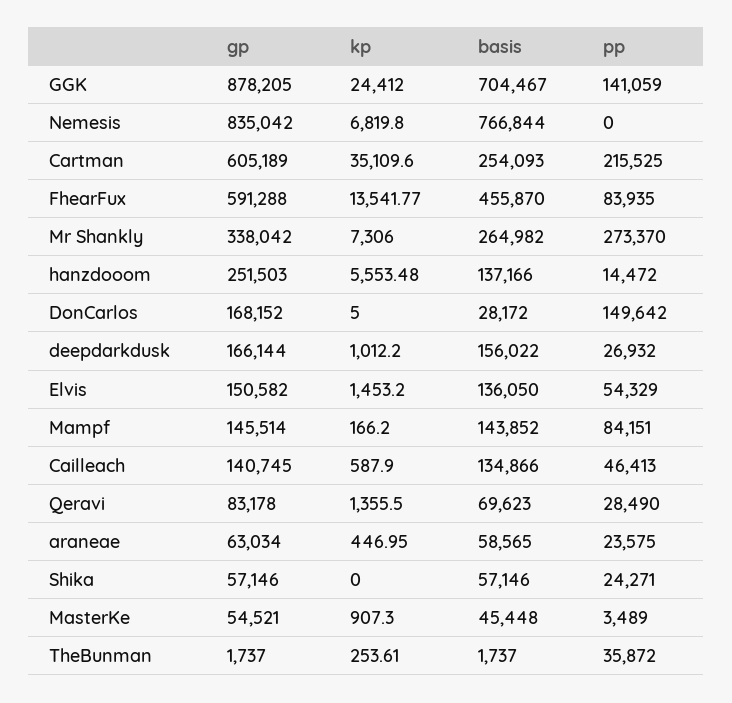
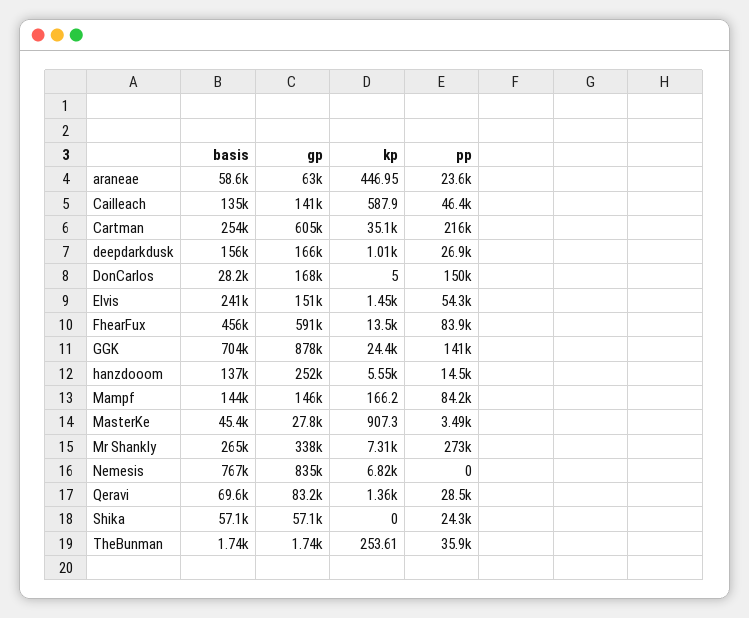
basis, Elvis: 136050 -> 241000
gp, MasterKe: 54521 -> 27800

